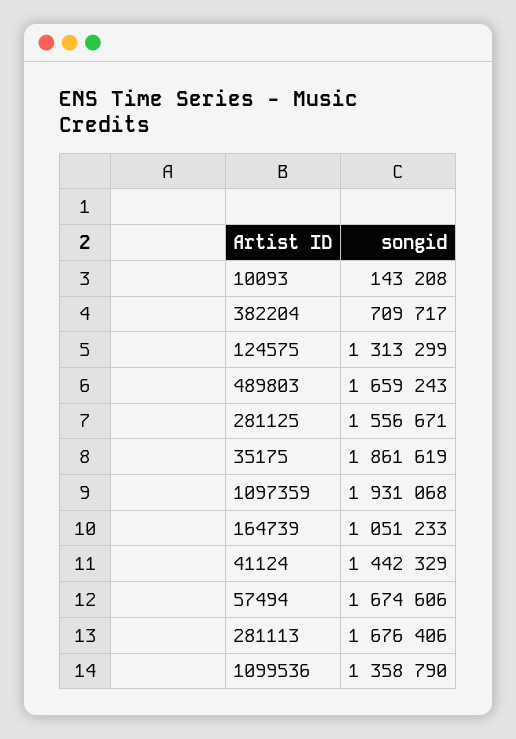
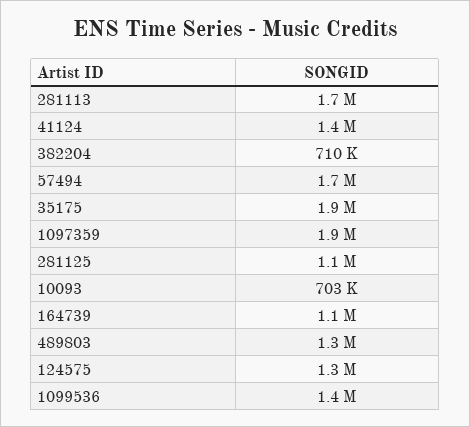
10093: 143208 -> 703000
489803: 1659243 -> 1300000
281125: 1556671 -> 1100000

